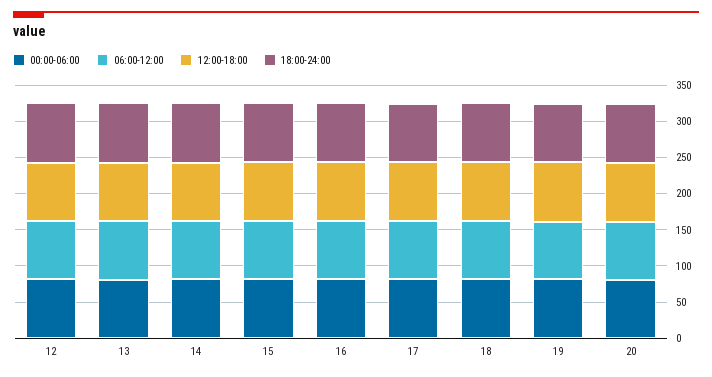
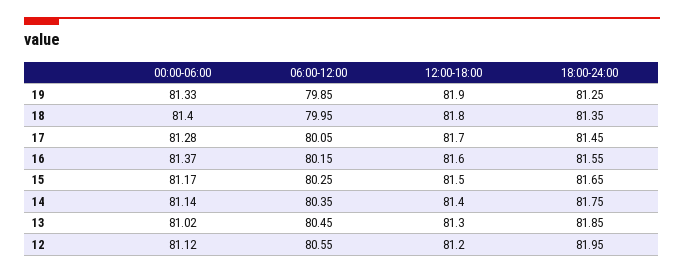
00:00-06:00, 20: 75 -> none
06:00-12:00, 20: 75 -> none
12:00-18:00, 20: 75 -> none
18:00-24:00, 20: 75 -> none

